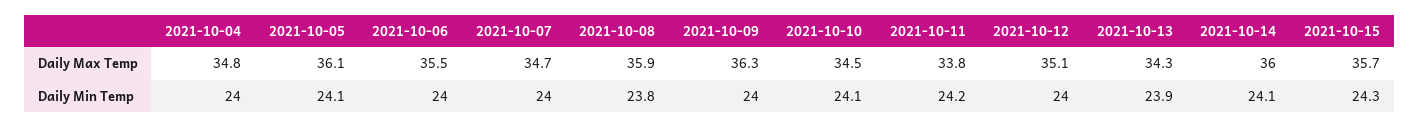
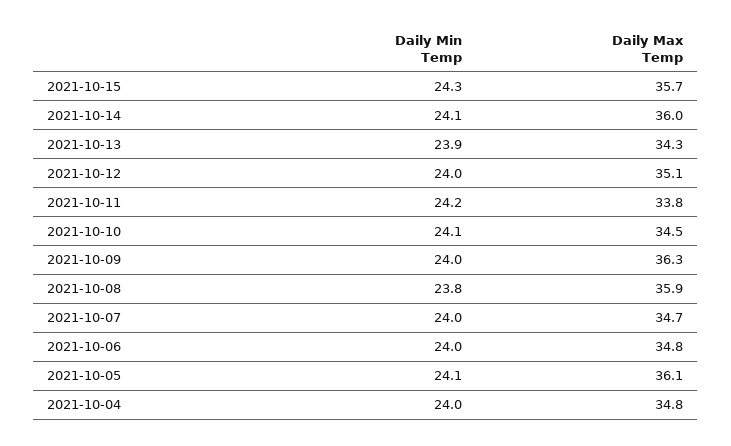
2021-10-06, Daily Max Temp: 35.5 -> 34.8

